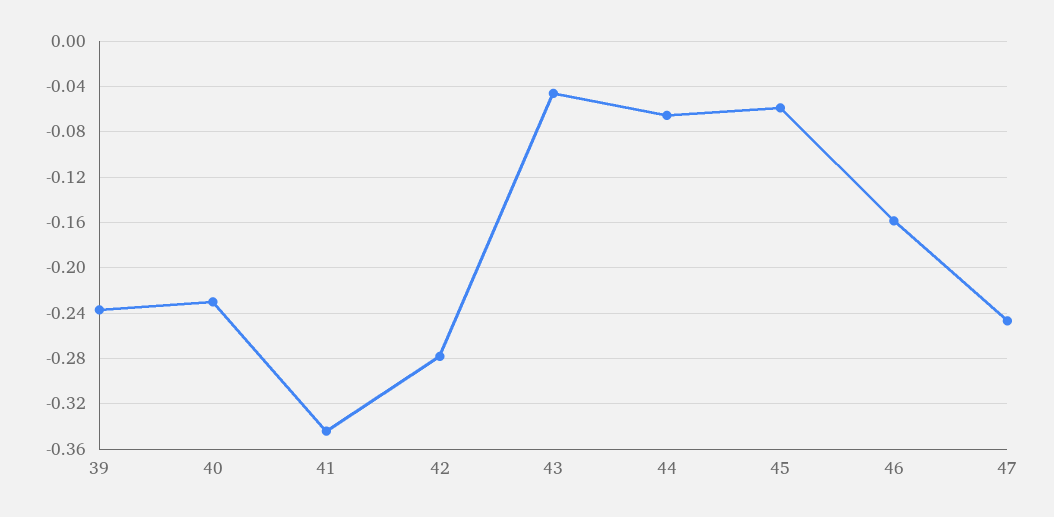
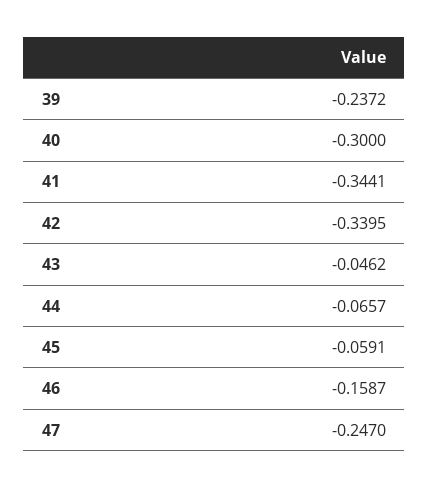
40: -0.23 -> -0.3
42: -0.28 -> -0.3395

